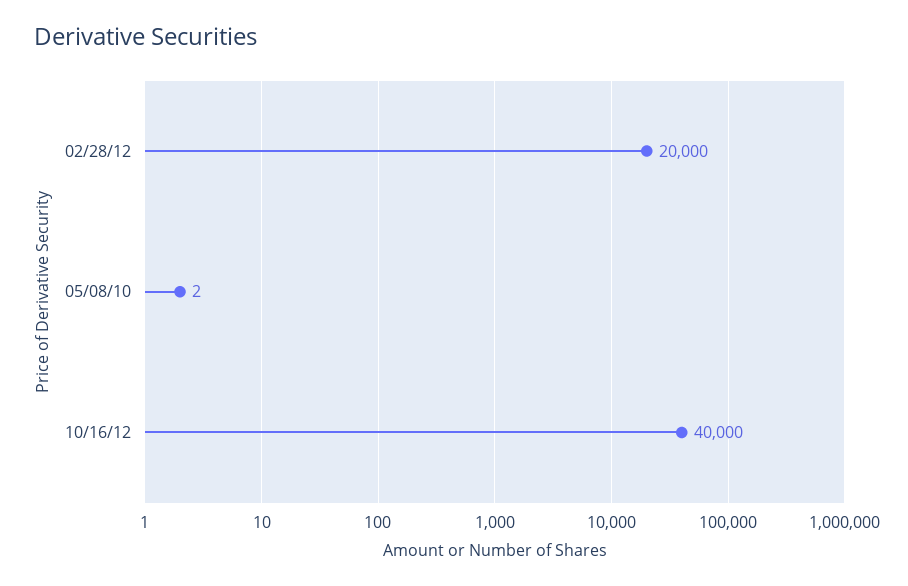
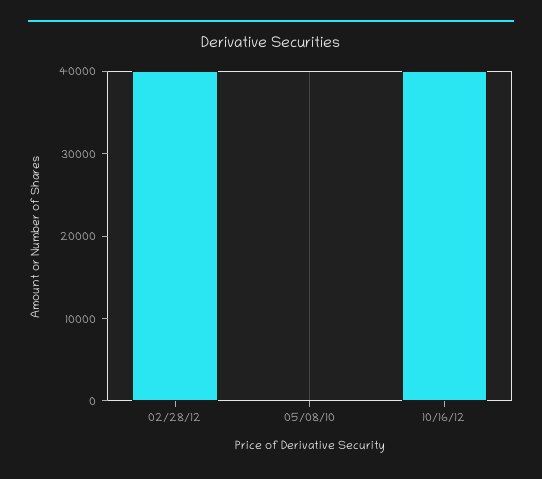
02/28/12: 20000 -> 40000

